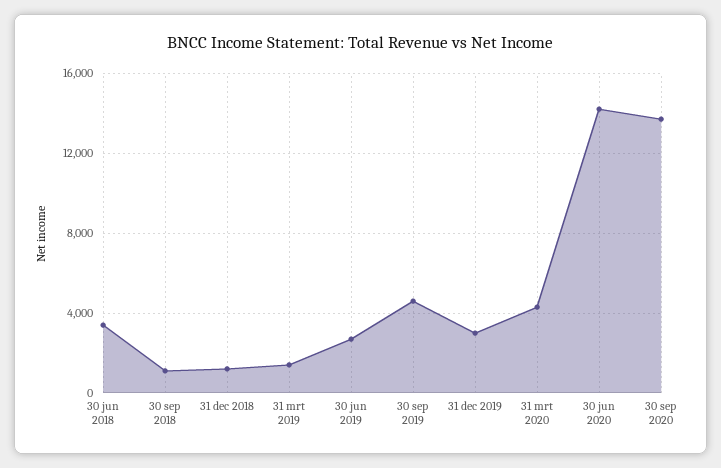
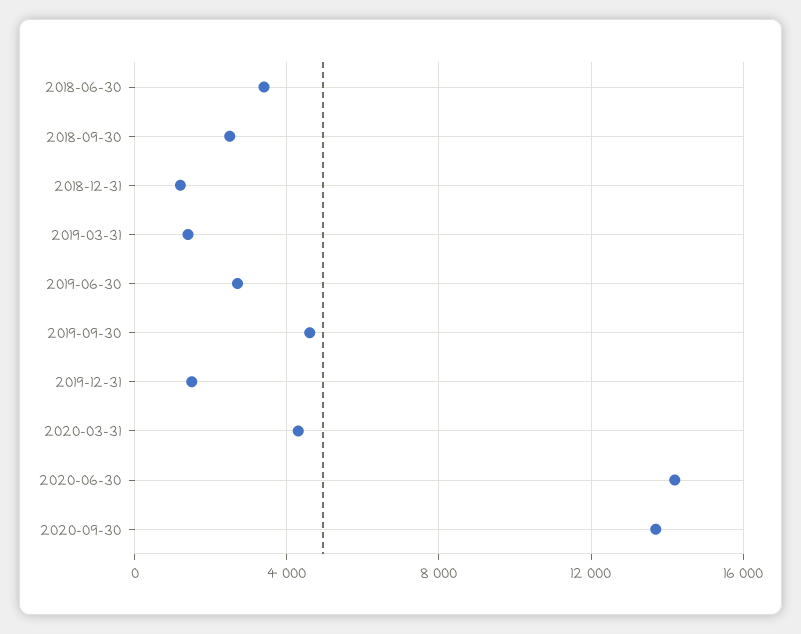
30 sep 2018: 1000 -> 2500
31 dec 2019: 3000 -> 1500

